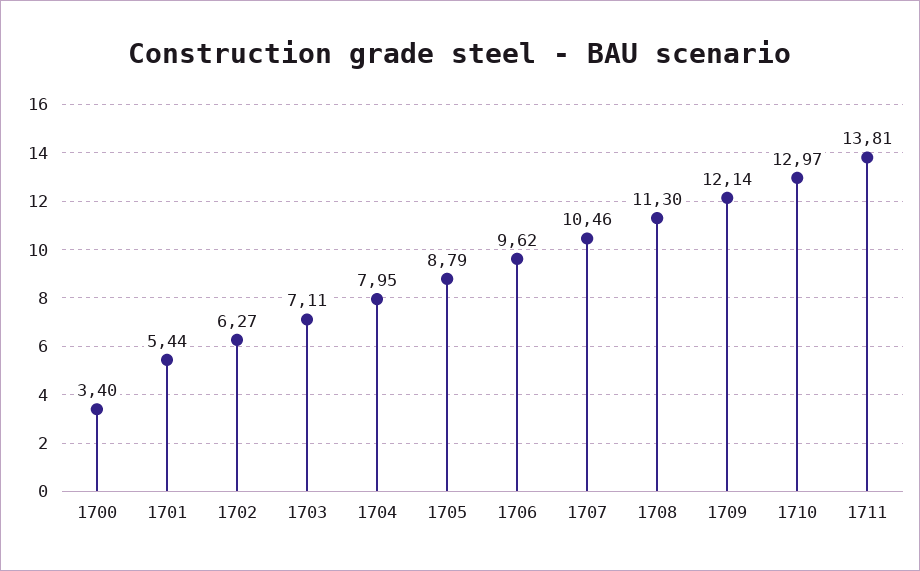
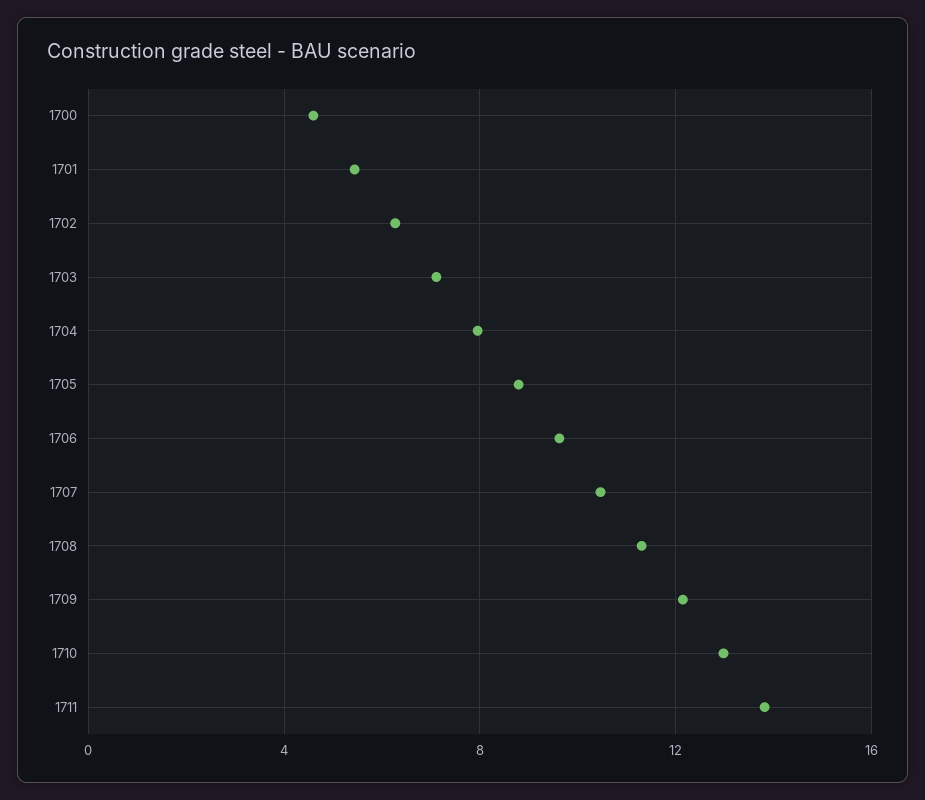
1700: 3.4 -> 4.5

